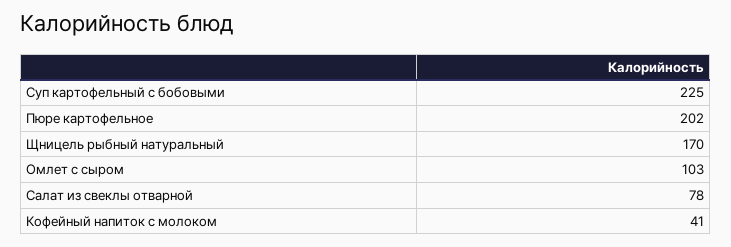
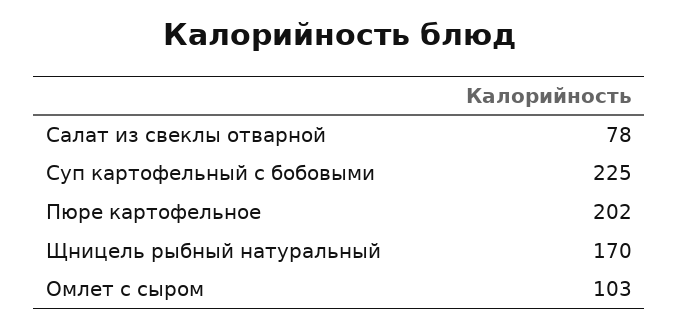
Кофейный напиток с молоком: 41 -> none

